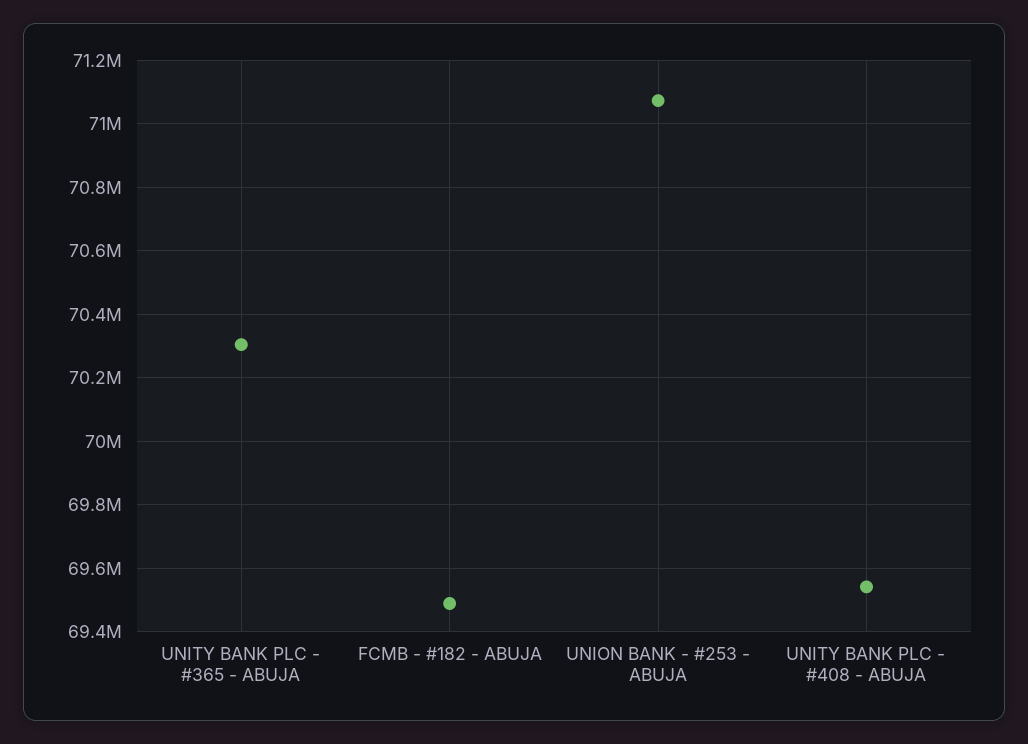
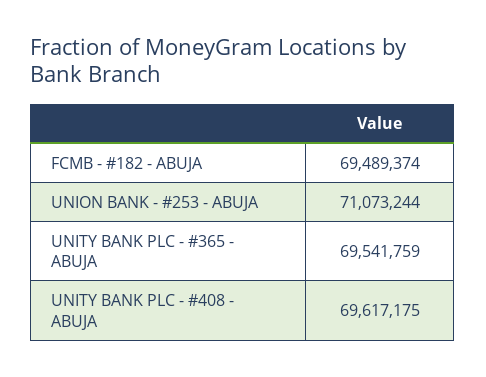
UNITY BANK PLC - #365 - ABUJA: 70300000 -> 69541759
UNITY BANK PLC - #408 - ABUJA: 69540000 -> 69617175

